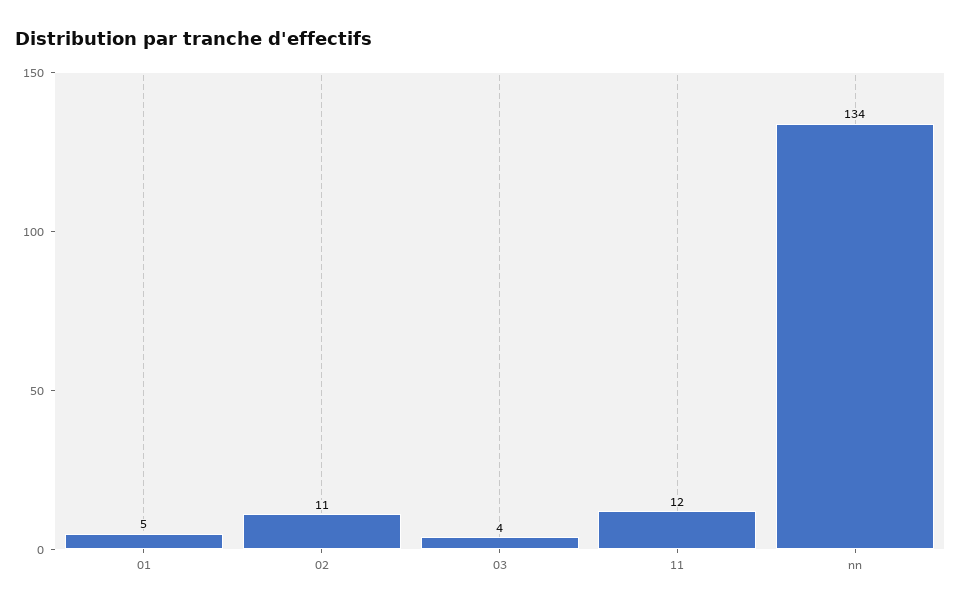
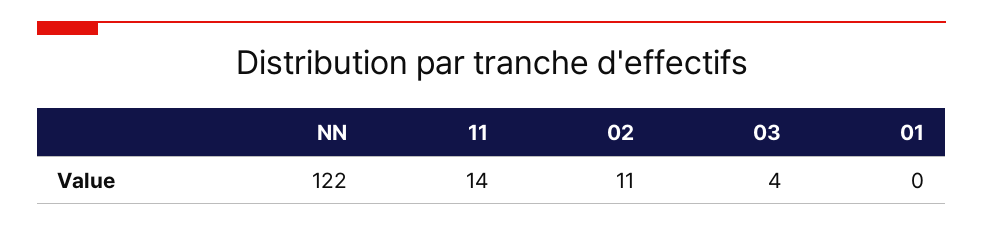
01: 5 -> 0
11: 12 -> 14
nn: 134 -> 122

